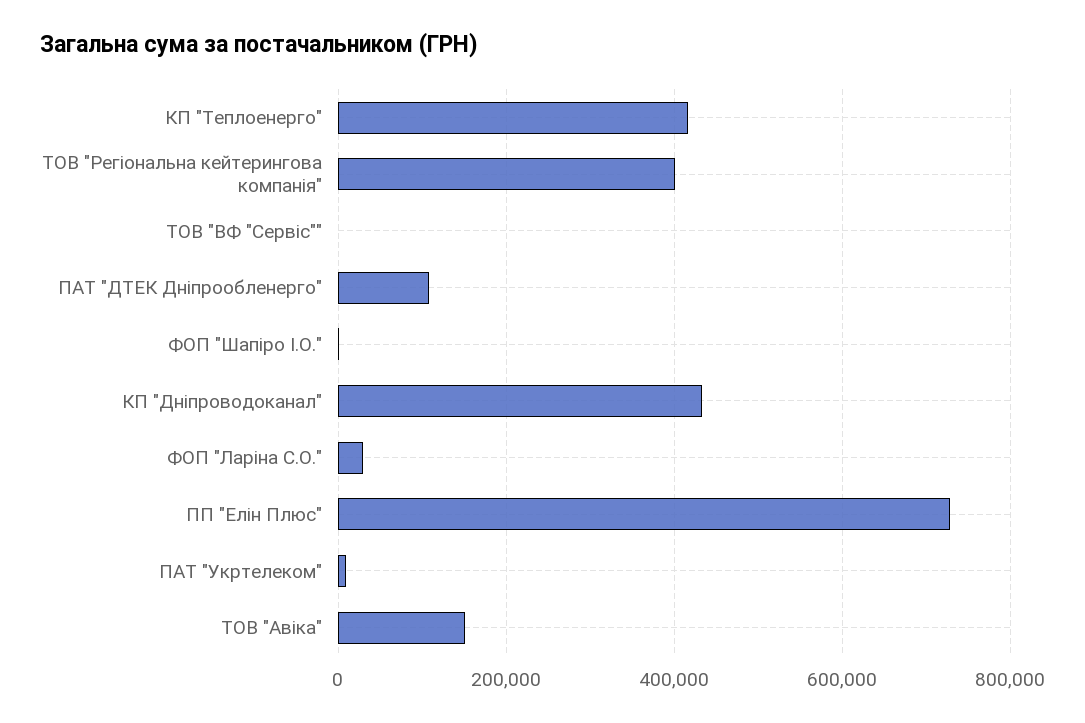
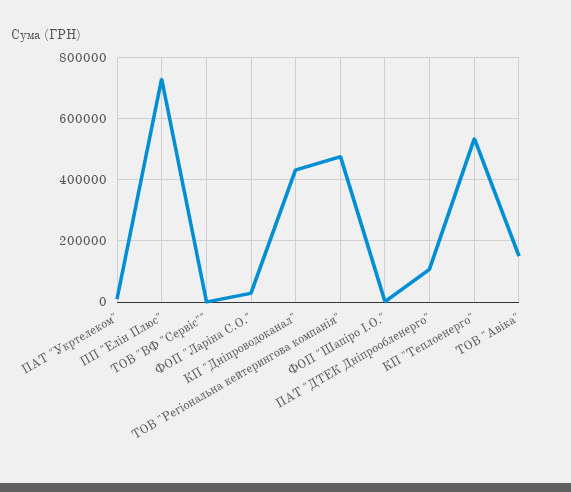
КП "Теплоенерго": 420000 -> 540000
ТОВ "Регіональна кейтерингова компанія": 400000 -> 480000

